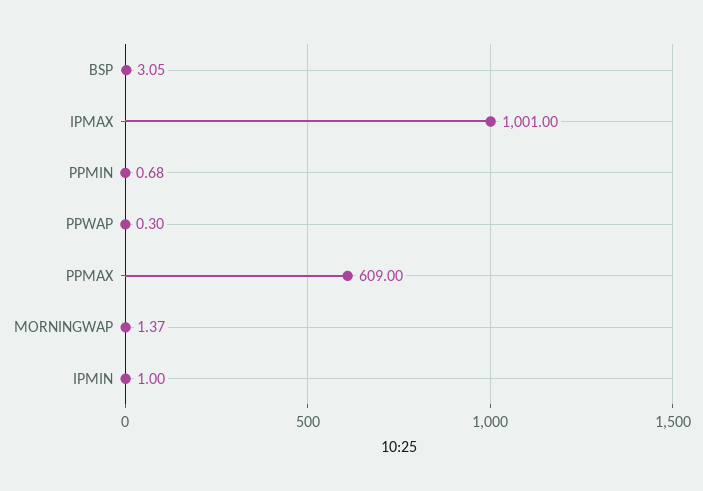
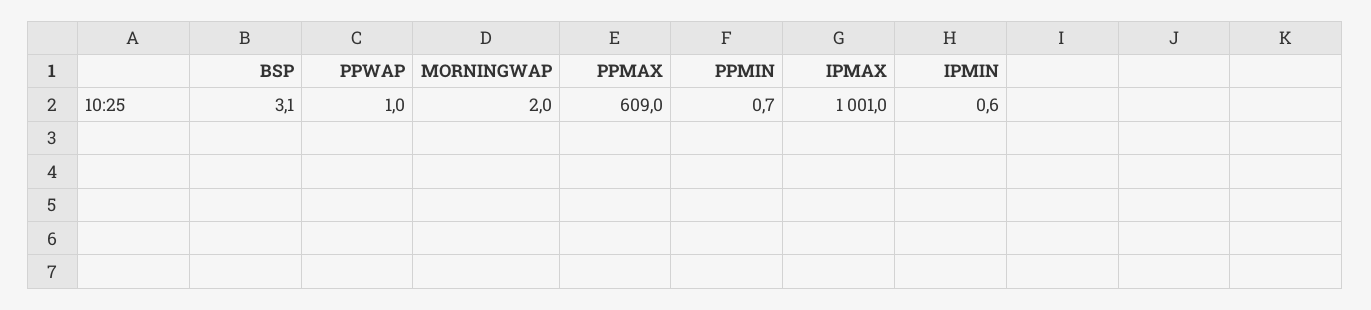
PPWAP: 0.3 -> 1
MORNINGWAP: 1.37 -> 2
IPMIN: 1 -> 0.6

